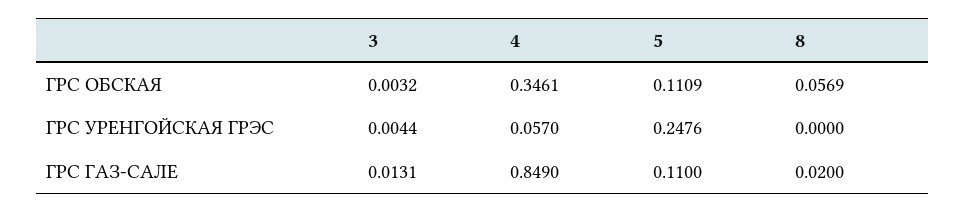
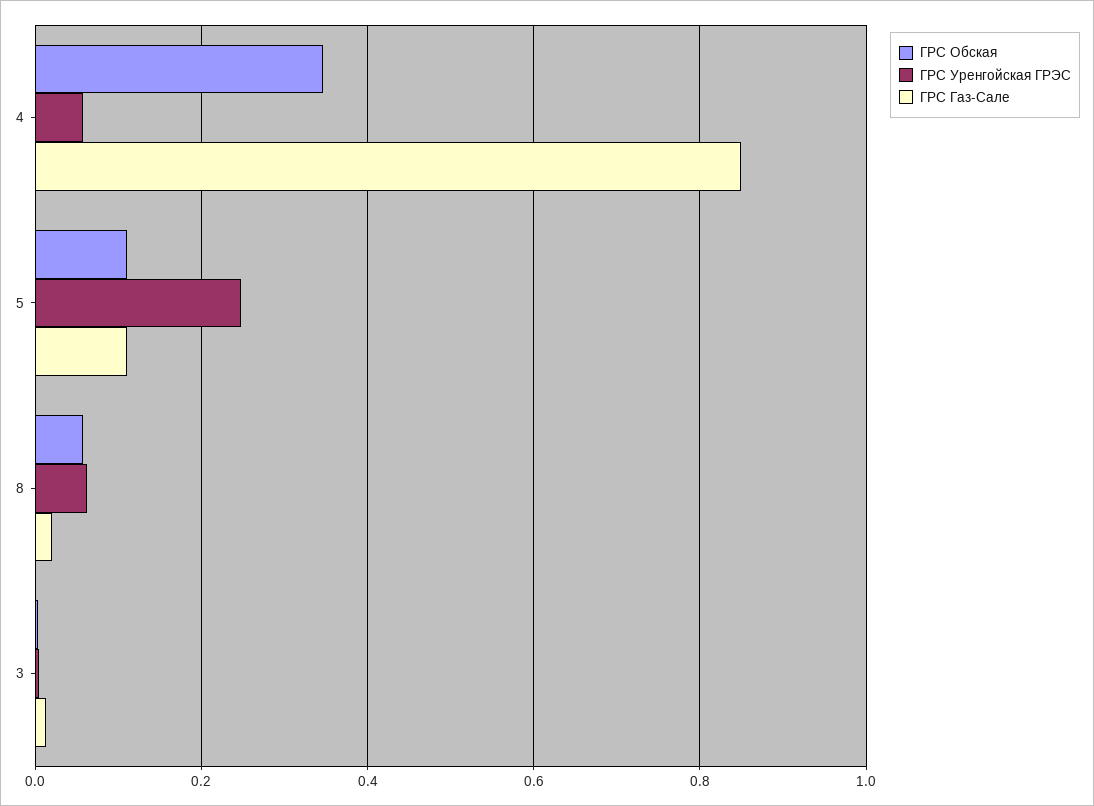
ГРС УРЕНГОЙСКАЯ ГРЭС, 8: 0 -> 0.06

